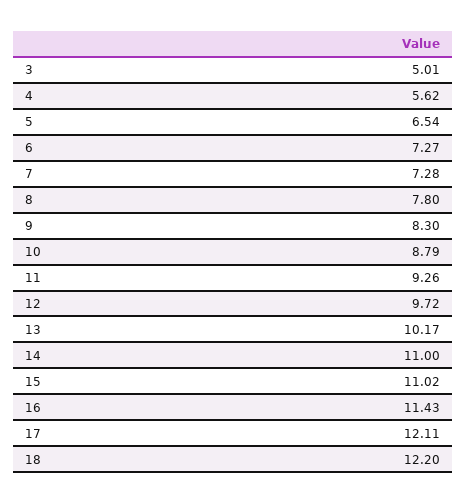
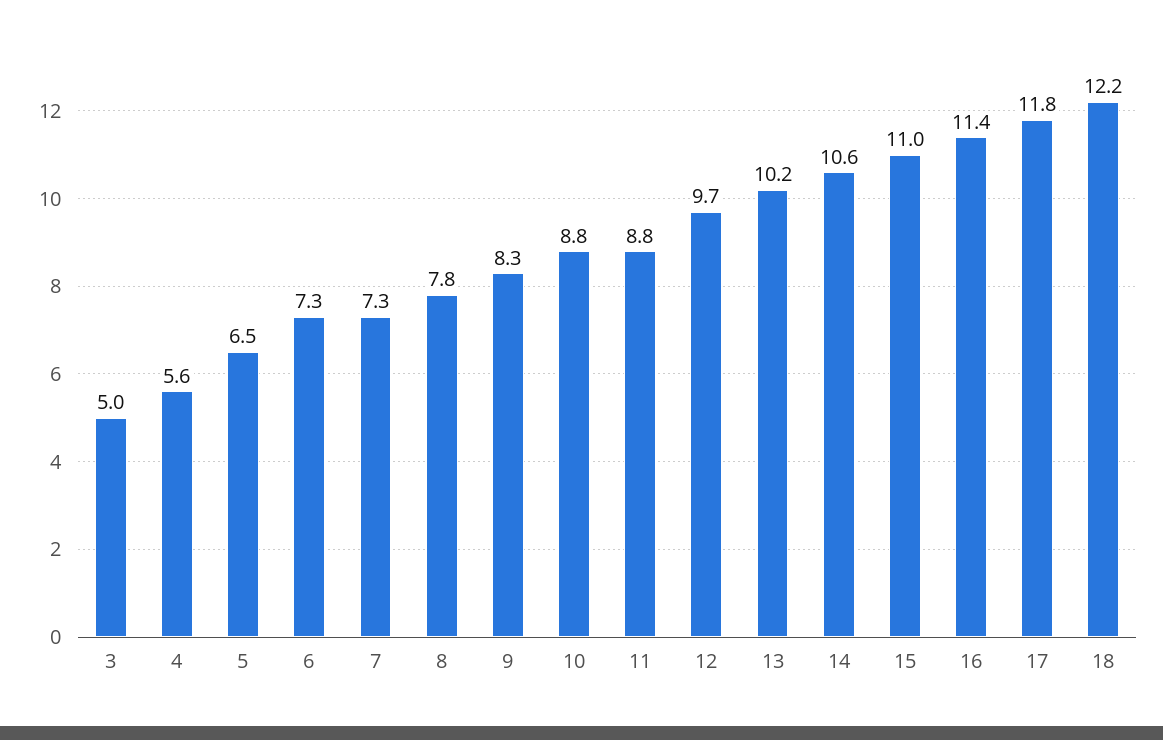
11: 9.26 -> 8.8
14: 11 -> 10.6
17: 12.11 -> 11.8

